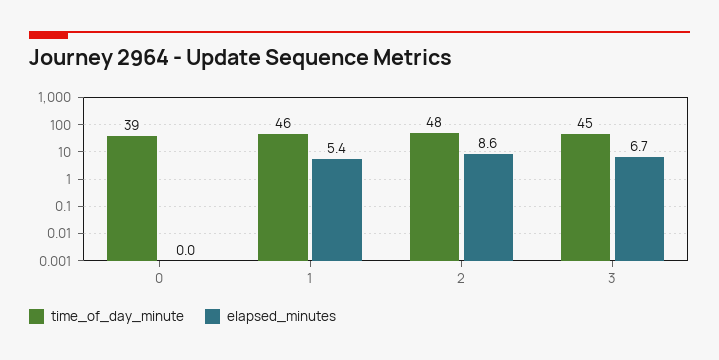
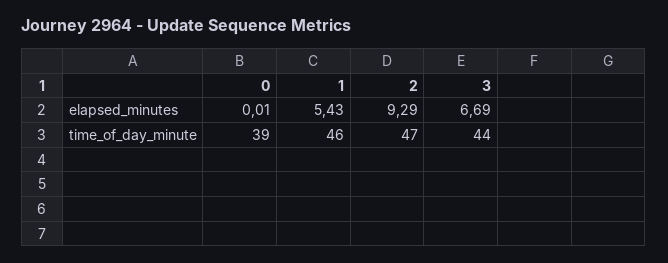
time_of_day_minute, 2: 48 -> 47
elapsed_minutes, 2: 8.6 -> 9.29
time_of_day_minute, 3: 45 -> 44

